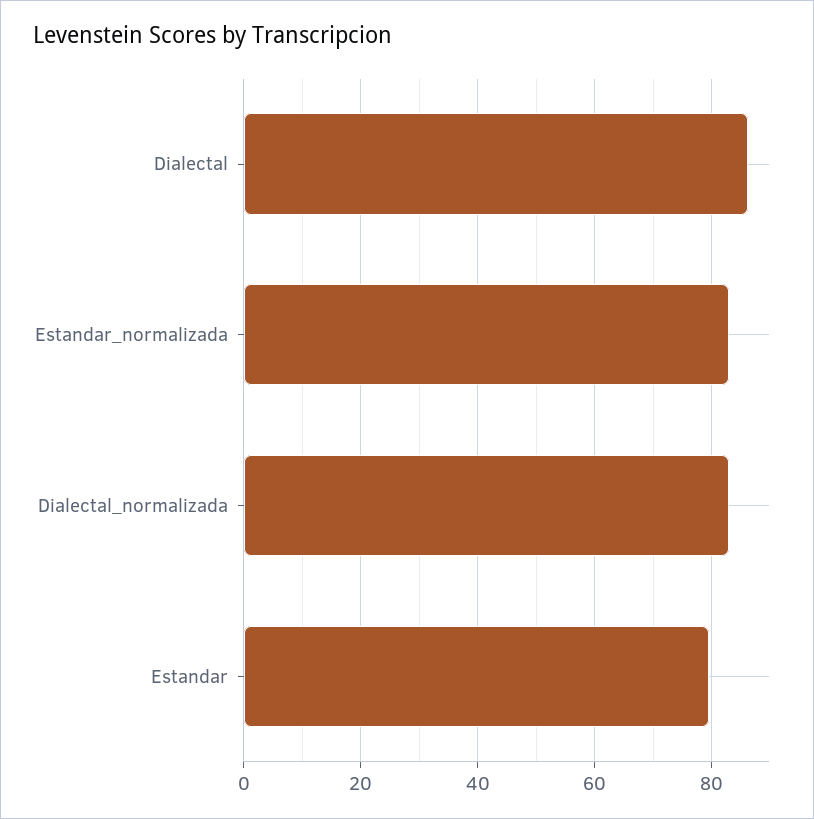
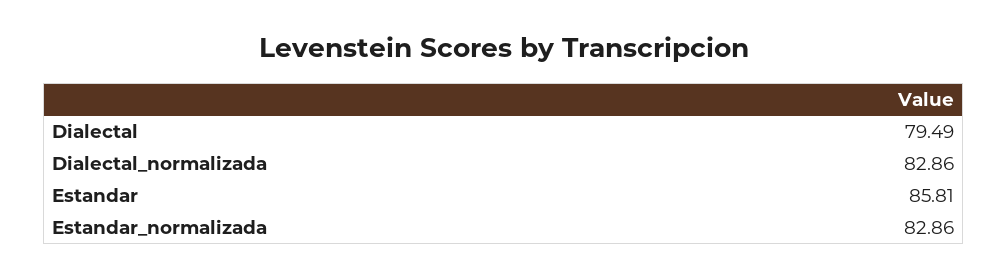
Dialectal: 86 -> 79.49
Estandar: 80 -> 85.81

